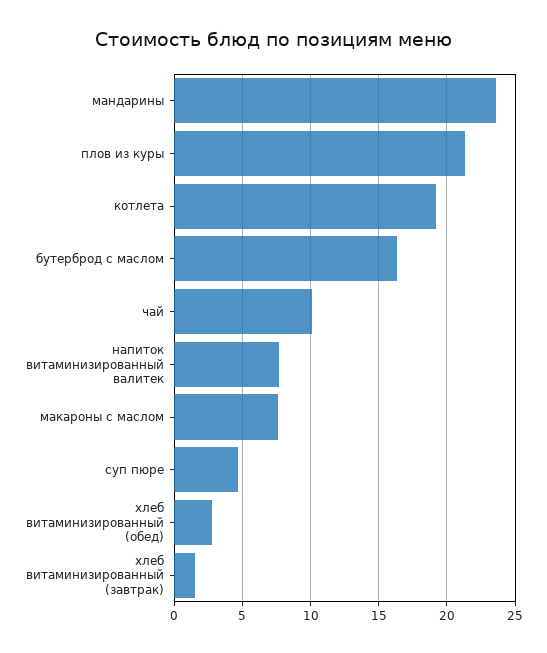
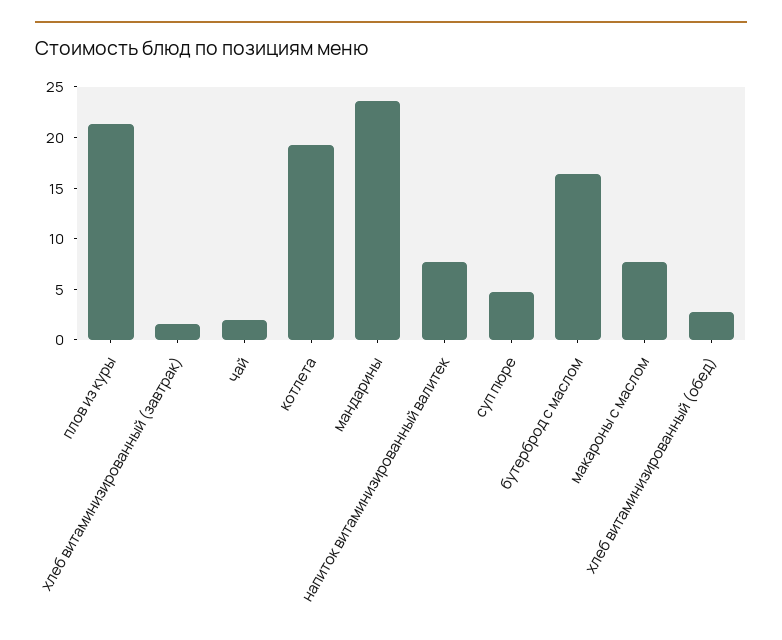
чай: 10 -> 2

